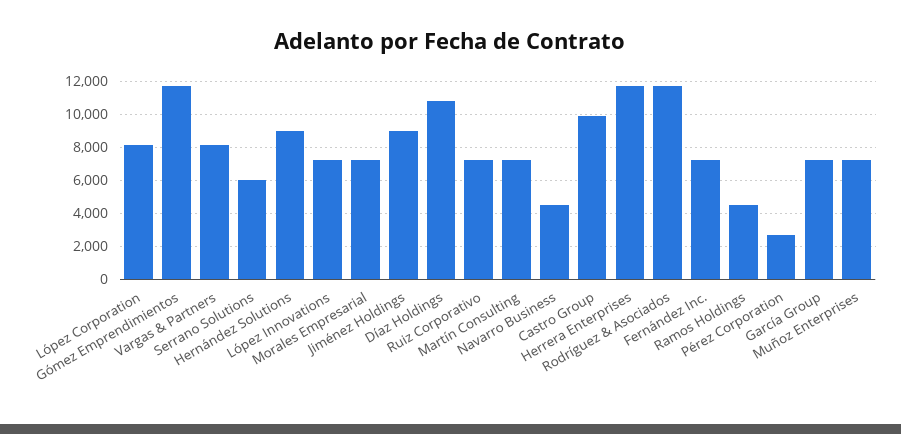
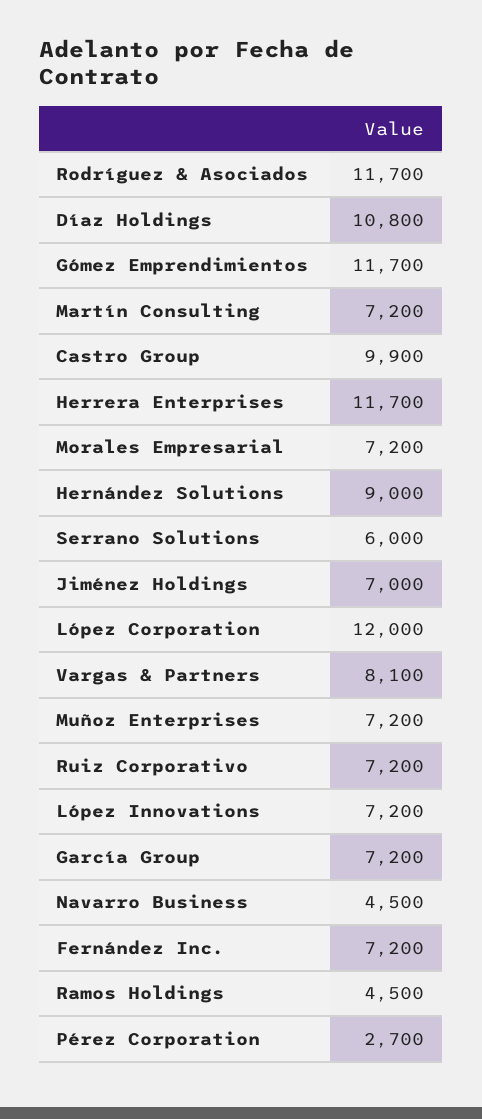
López Corporation: 8000 -> 12000
Jiménez Holdings: 9000 -> 7000

